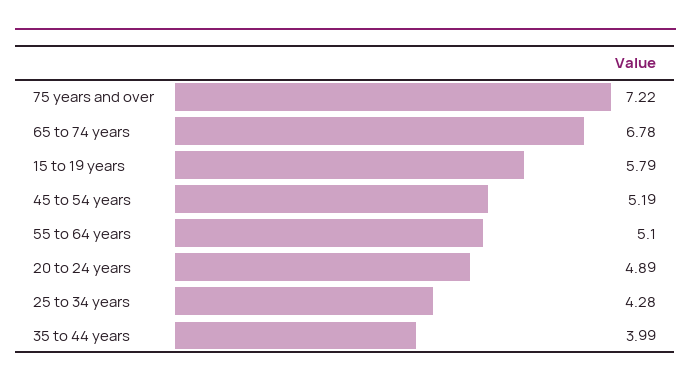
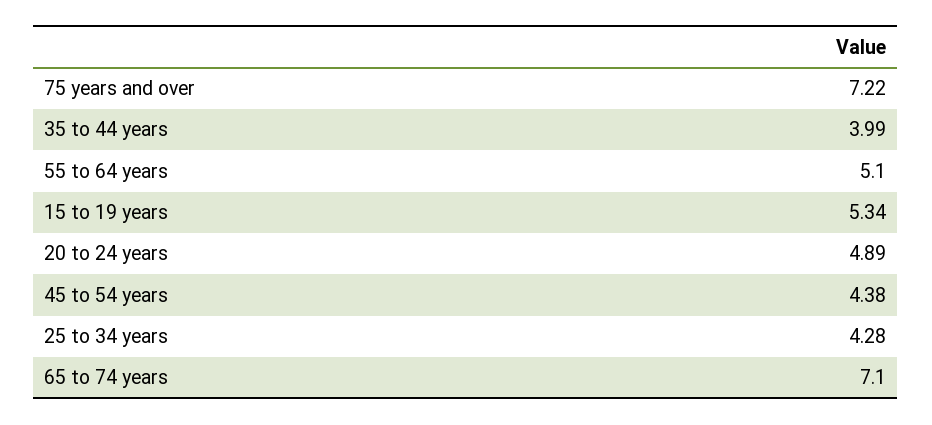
65 to 74 years: 6.78 -> 7.1
15 to 19 years: 5.79 -> 5.34
45 to 54 years: 5.19 -> 4.38

